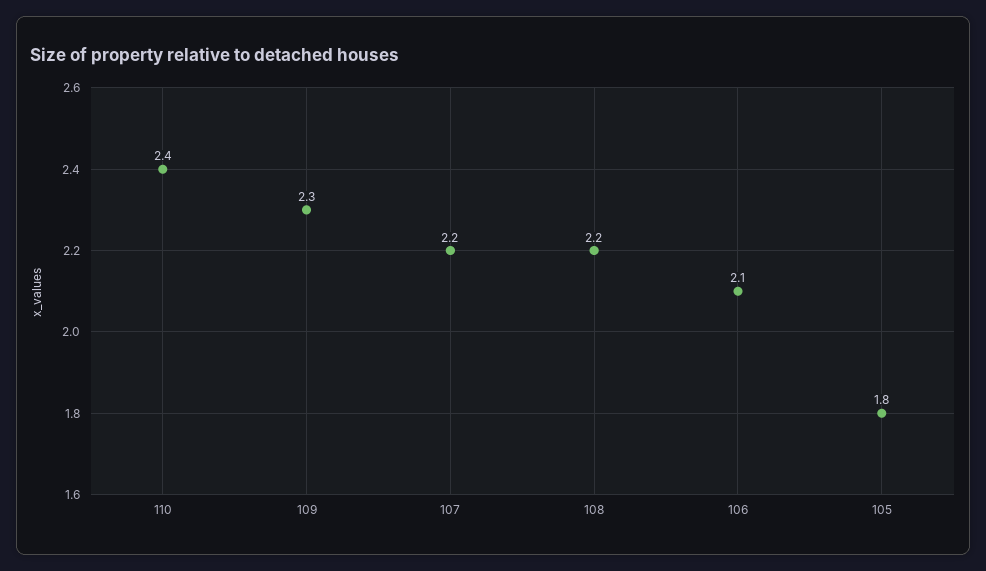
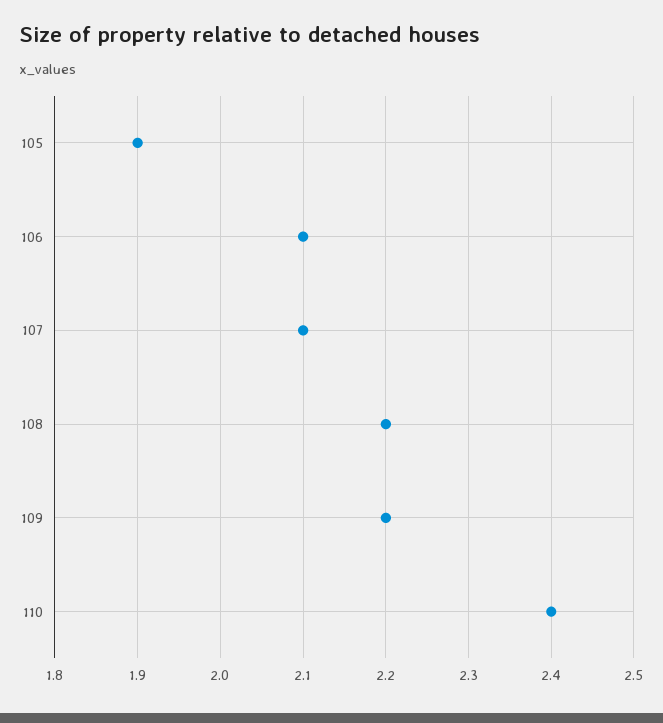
109: 2.3 -> 2.2
107: 2.2 -> 2.1
105: 1.8 -> 1.9

